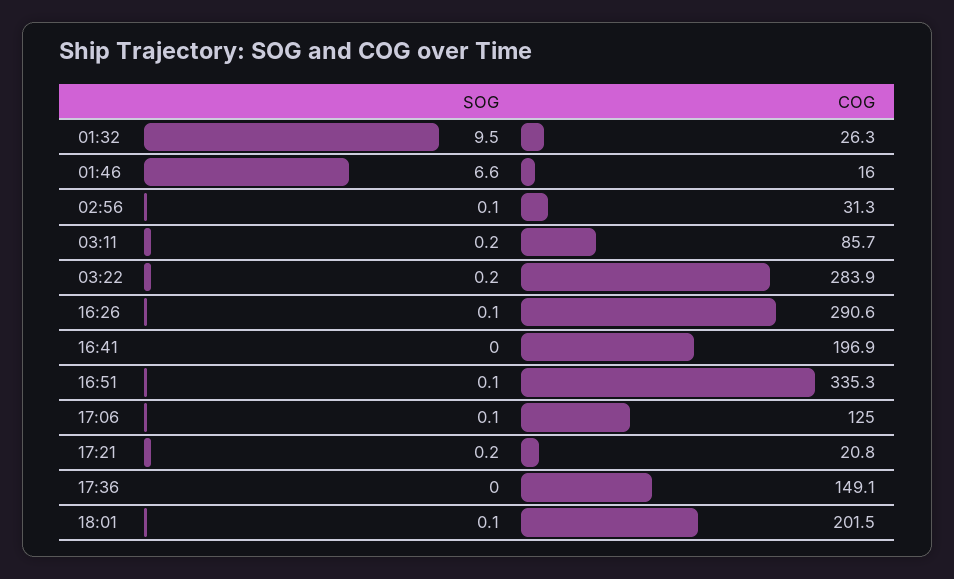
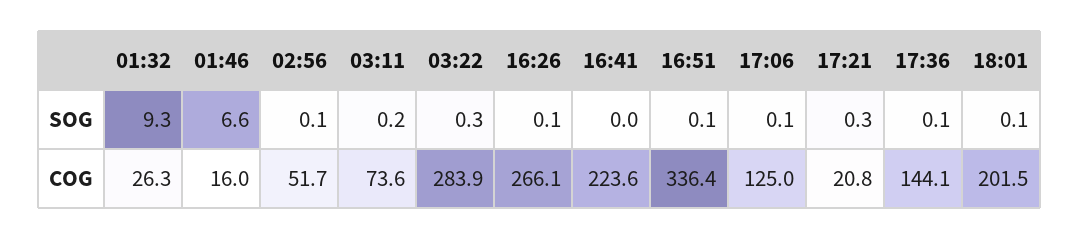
SOG, 01:32: 9.5 -> 9.3
COG, 02:56: 31.3 -> 51.7
COG, 03:11: 85.7 -> 73.6
SOG, 03:22: 0.2 -> 0.3
COG, 16:26: 290.6 -> 266.1
COG, 16:41: 196.9 -> 223.6
COG, 16:51: 335.3 -> 336.4
SOG, 17:21: 0.2 -> 0.3
SOG, 17:36: 0 -> 0.1
COG, 17:36: 149.1 -> 144.1

